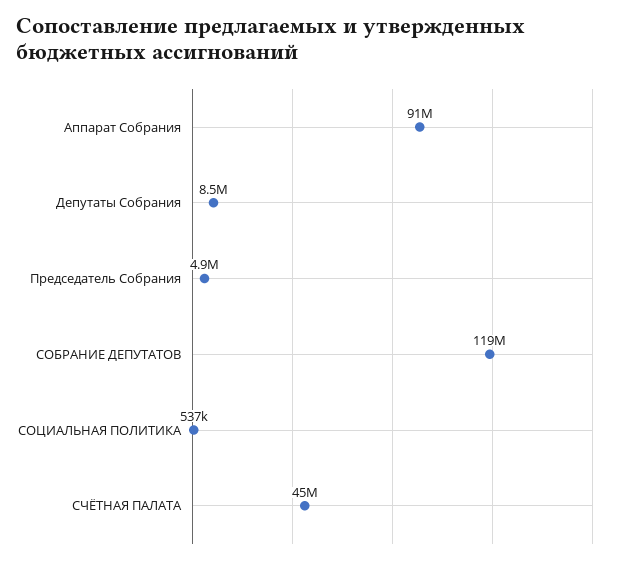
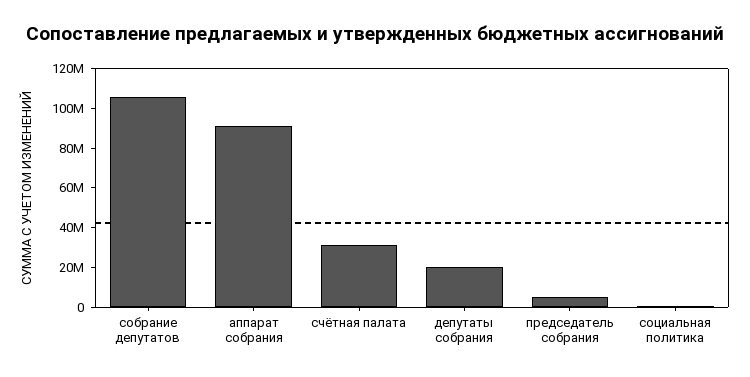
Депутаты Собрания: 8500000 -> 20000000
СОБРАНИЕ ДЕПУТАТОВ: 119000000 -> 105000000
СЧЁТНАЯ ПАЛАТА: 45000000 -> 30000000

